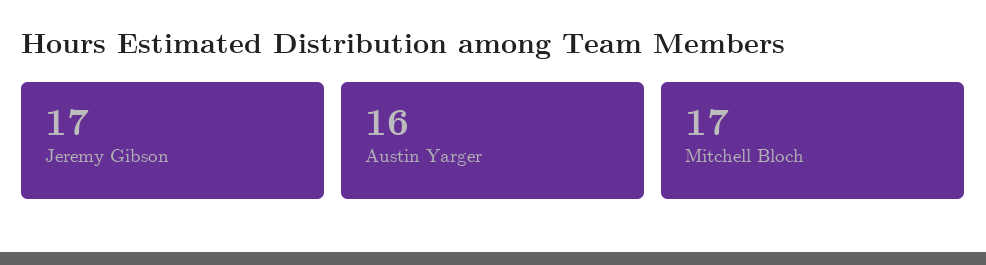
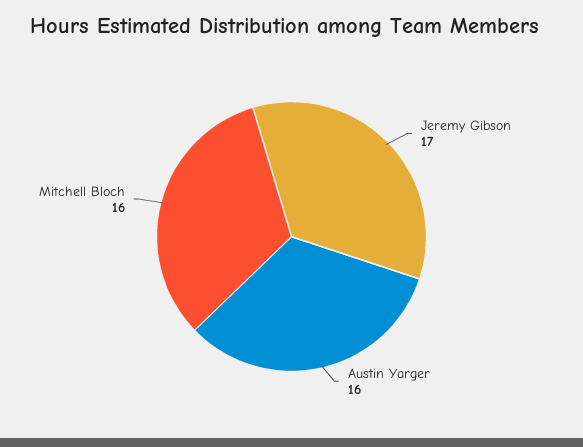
Mitchell Bloch: 17 -> 16

